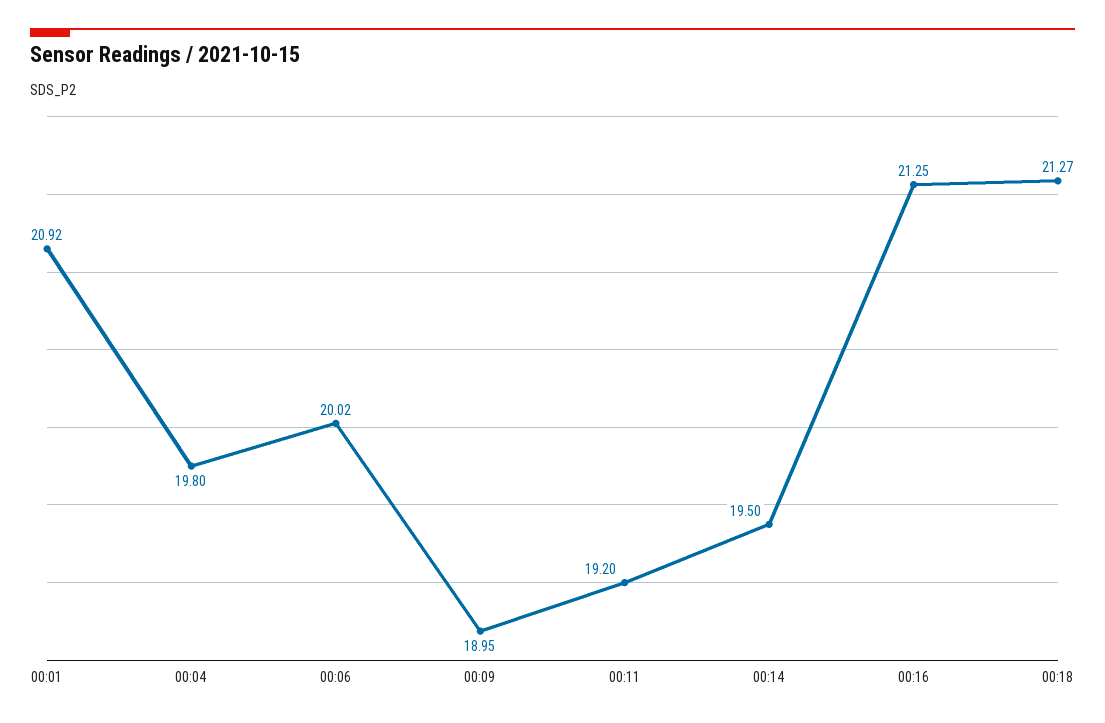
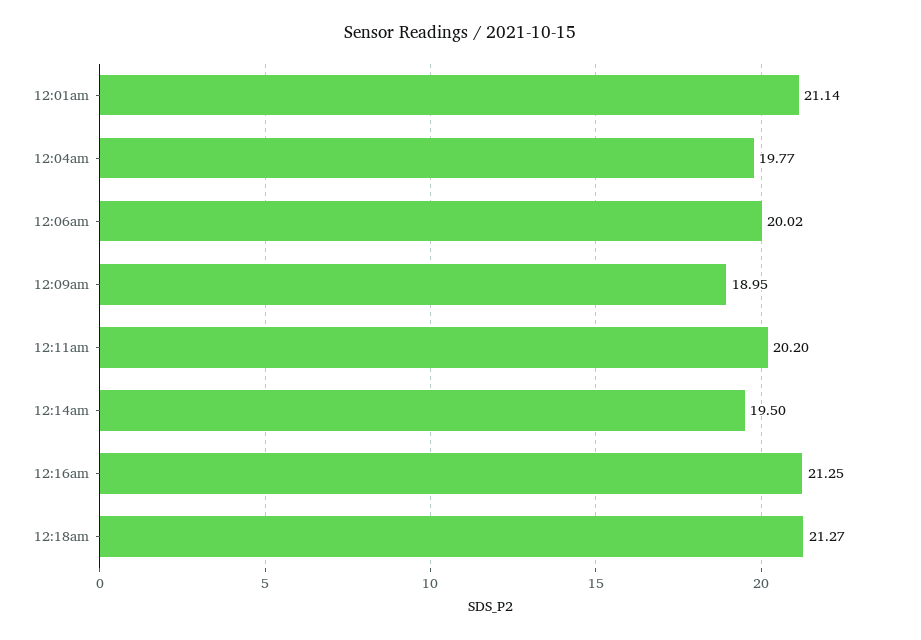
00:01: 20.92 -> 21.14
00:04: 19.8 -> 19.77
00:11: 19.2 -> 20.2

